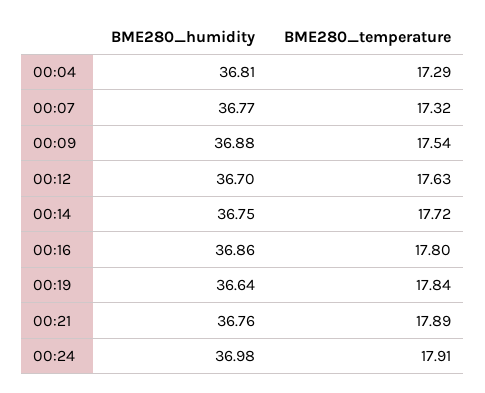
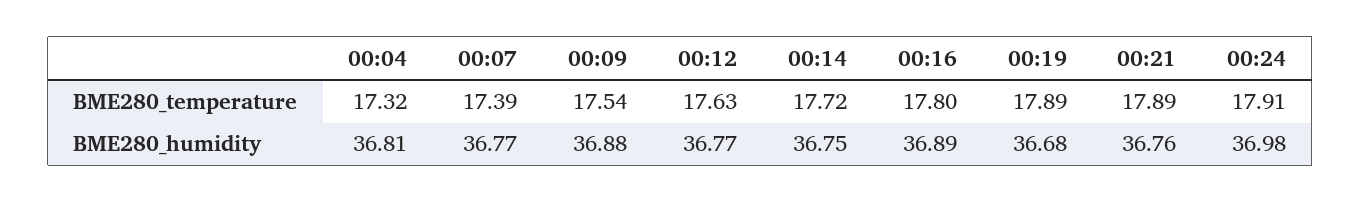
BME280_temperature, 00:04: 17.29 -> 17.32
BME280_temperature, 00:07: 17.32 -> 17.39
BME280_humidity, 00:12: 36.7 -> 36.77
BME280_humidity, 00:16: 36.86 -> 36.89
BME280_humidity, 00:19: 36.64 -> 36.68
BME280_temperature, 00:19: 17.84 -> 17.89

